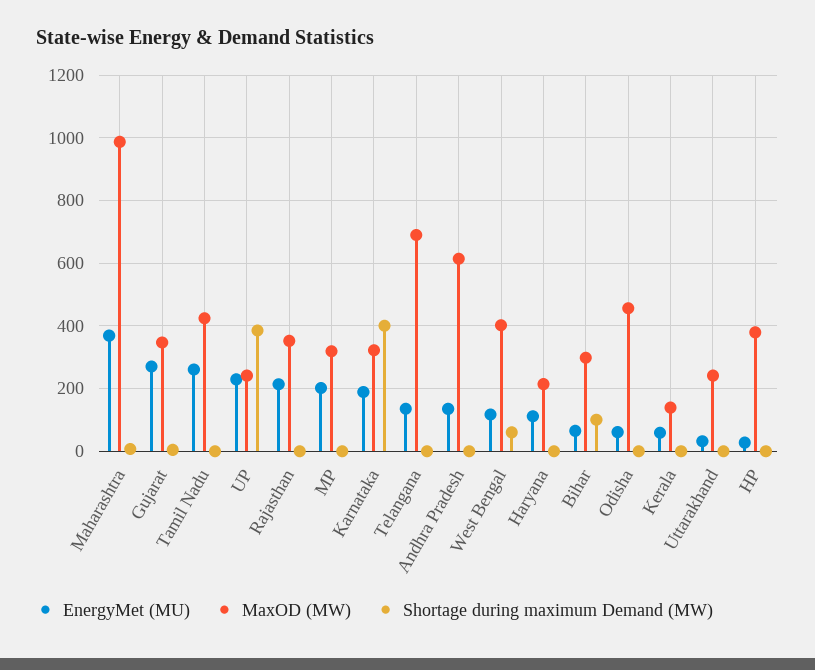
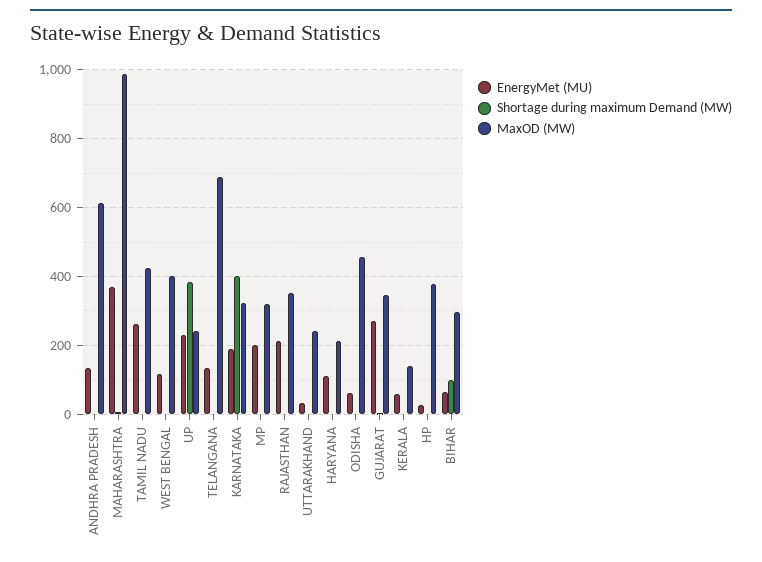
Shortage during maximum Demand (MW), West Bengal: 60 -> 0

